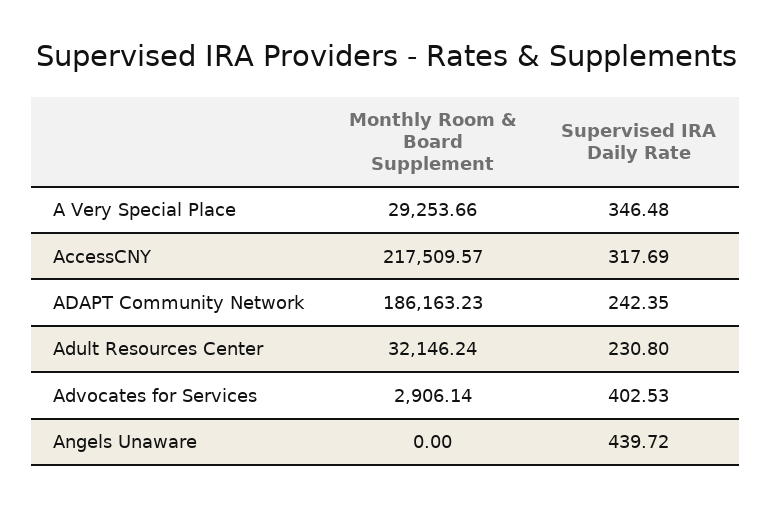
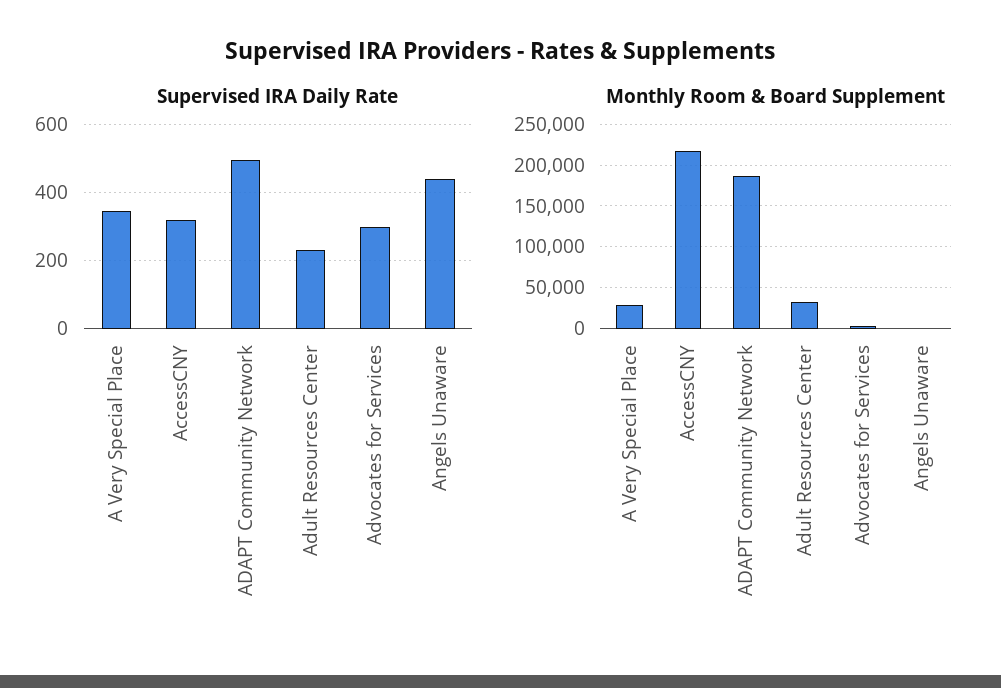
Supervised IRA Daily Rate, ADAPT Community Network: 242.35 -> 500
Supervised IRA Daily Rate, Advocates for Services: 402.53 -> 300

